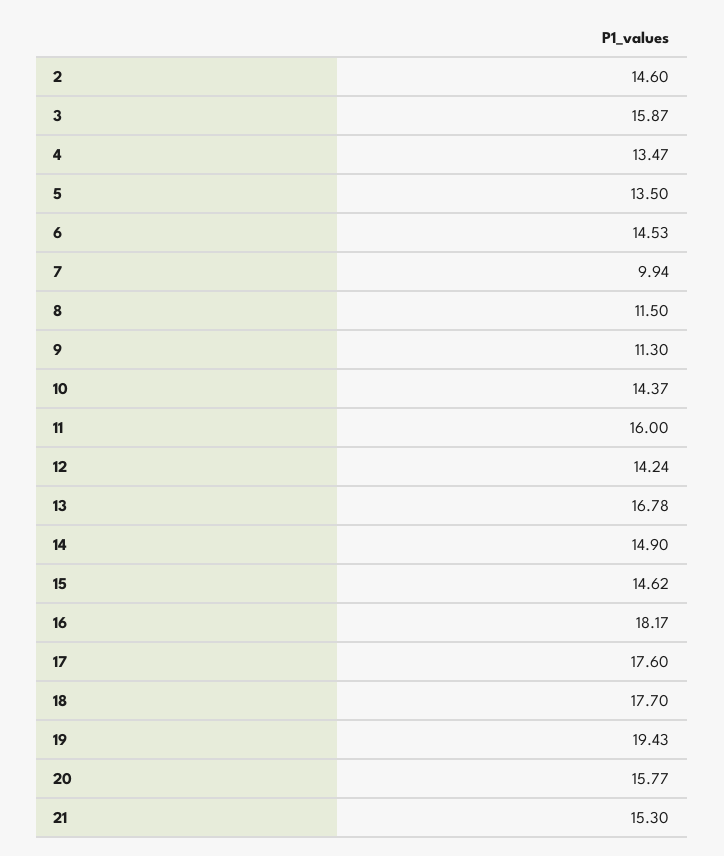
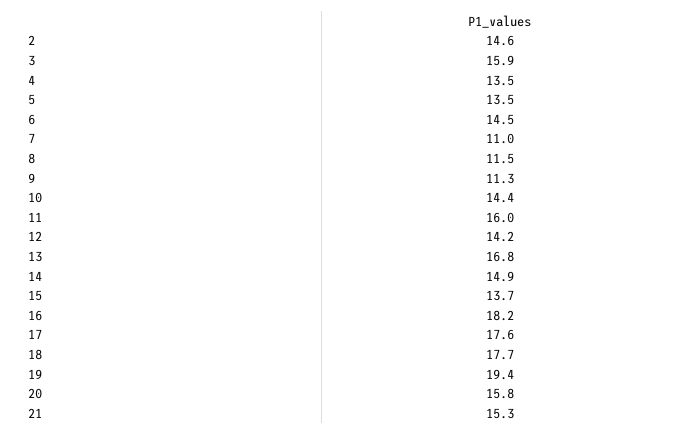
7: 9.94 -> 11
15: 14.62 -> 13.7

